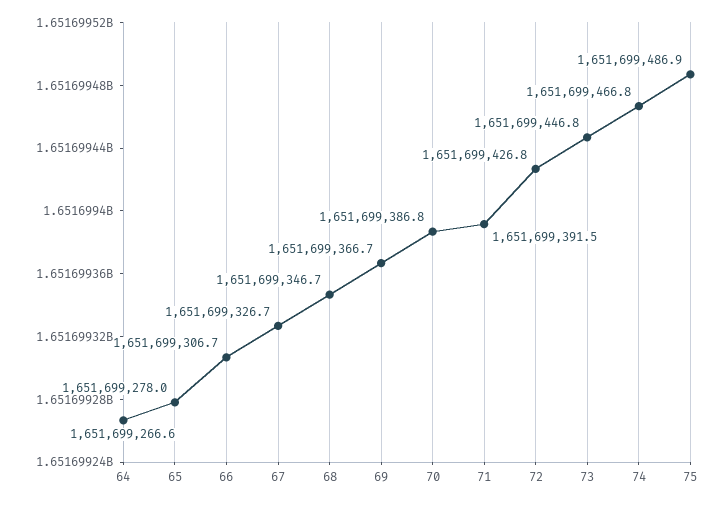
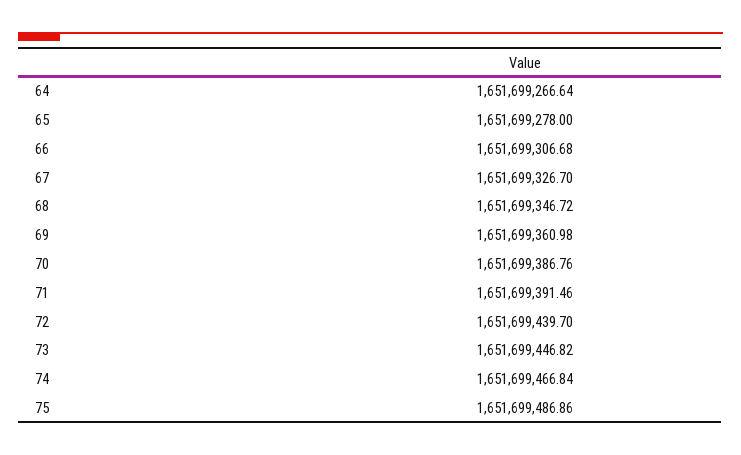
69: 1651699366.7 -> 1651699360.98
72: 1651699426.8 -> 1651699439.7

